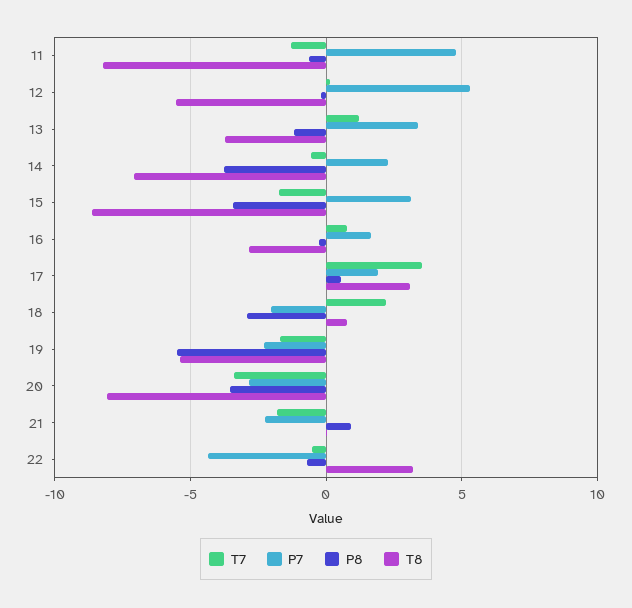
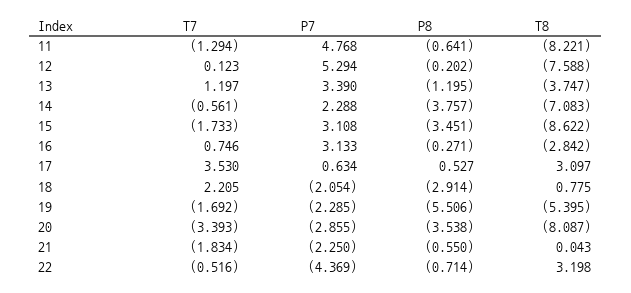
T8, 12: -5.5 -> -7.588
P7, 16: 1.5 -> 3.133
P7, 17: 2 -> 0.634
P8, 21: 1 -> -0.55

